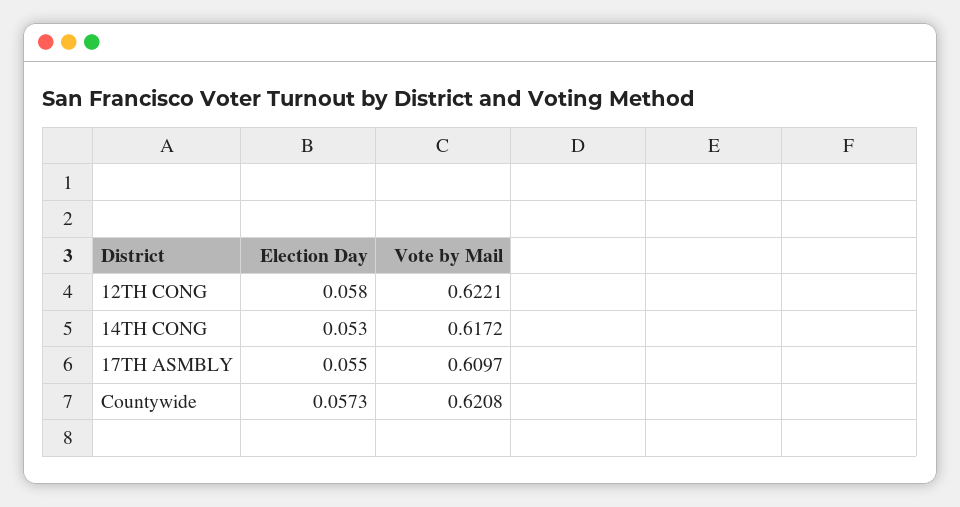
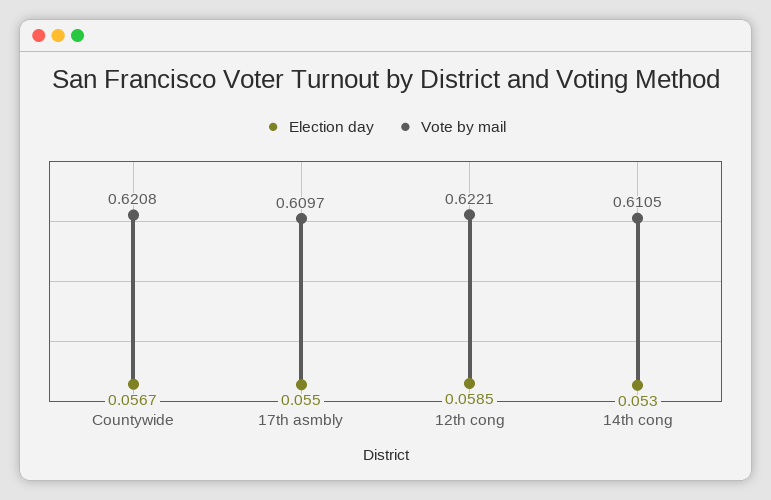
Election Day, 12TH CONG: 0.058 -> 0.0585
Vote by Mail, 14TH CONG: 0.6172 -> 0.6105
Election Day, Countywide: 0.0573 -> 0.0567

